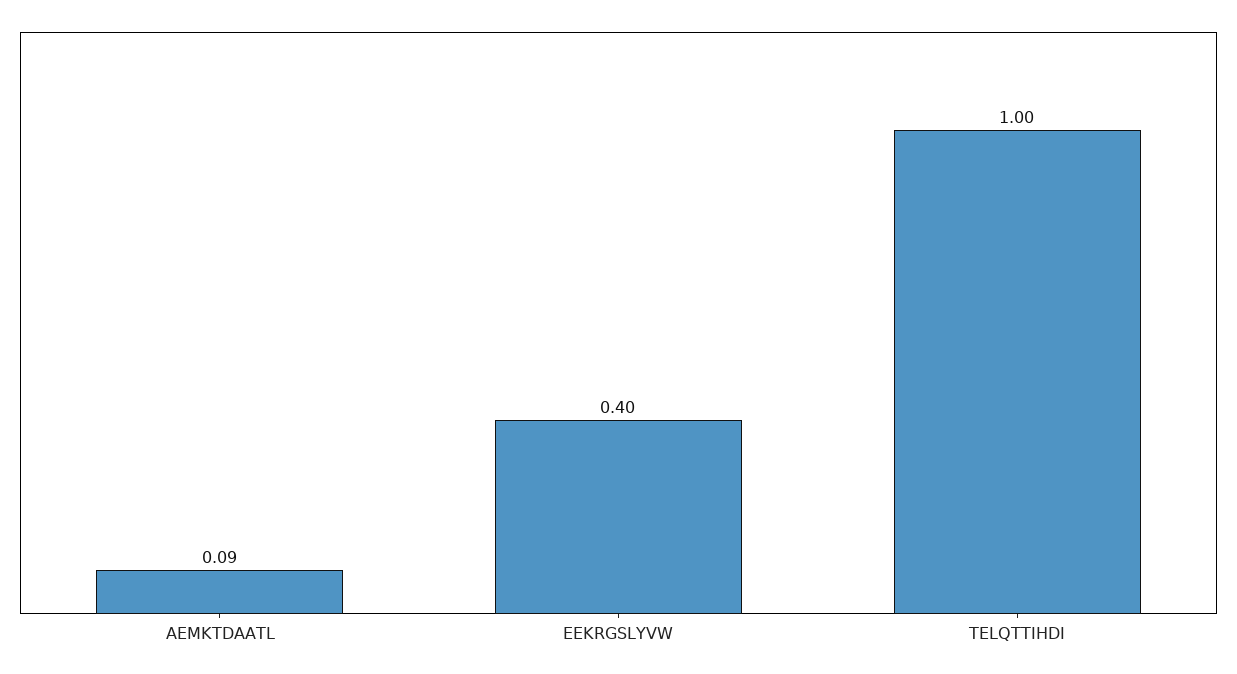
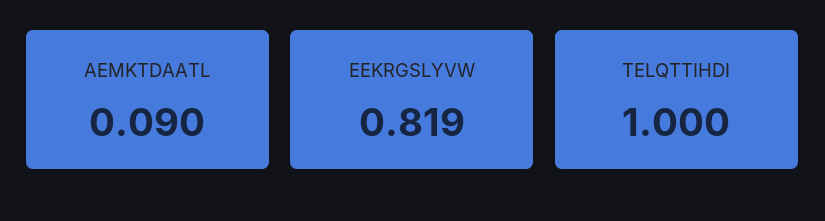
EEKRGSLYVW: 0.4 -> 0.819

